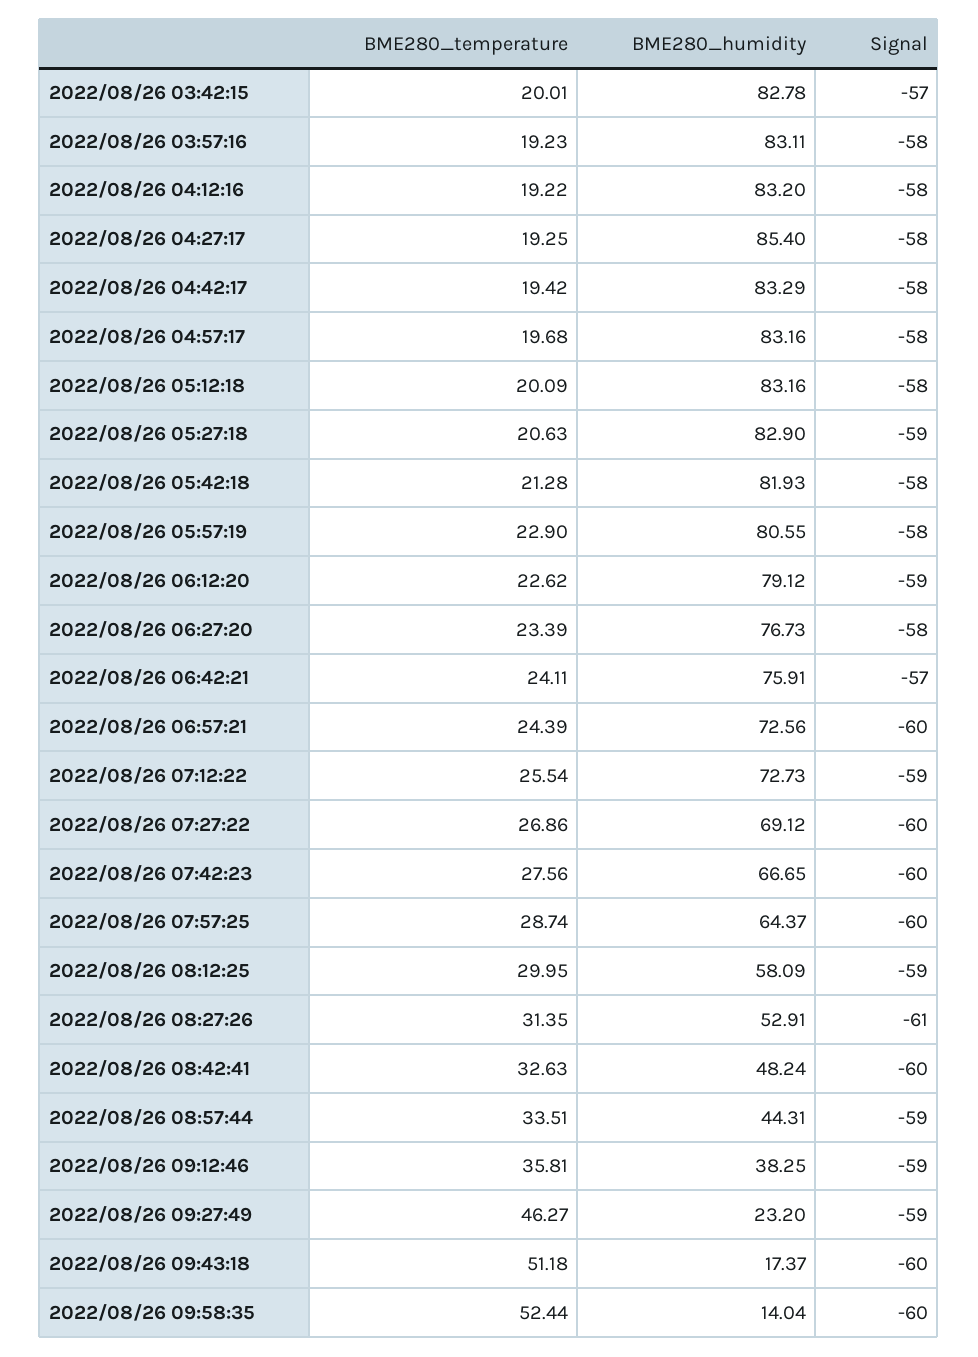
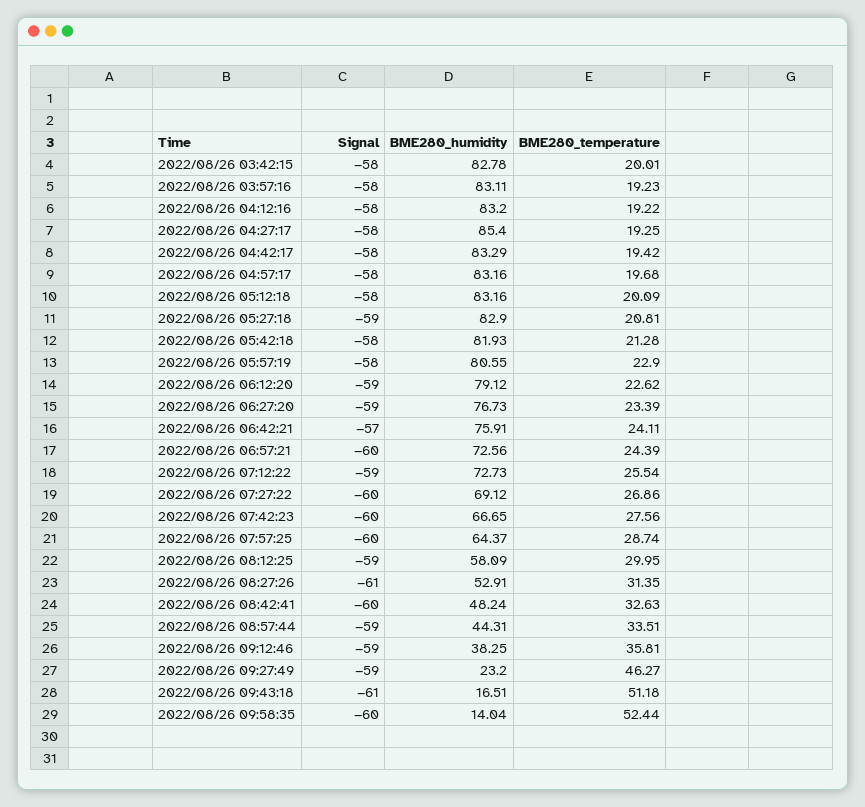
Signal, 2022/08/26 03:42:15: -57 -> -58
BME280_temperature, 2022/08/26 05:27:18: 20.63 -> 20.81
Signal, 2022/08/26 06:27:20: -58 -> -59
BME280_humidity, 2022/08/26 09:43:18: 17.37 -> 16.51
Signal, 2022/08/26 09:43:18: -60 -> -61

